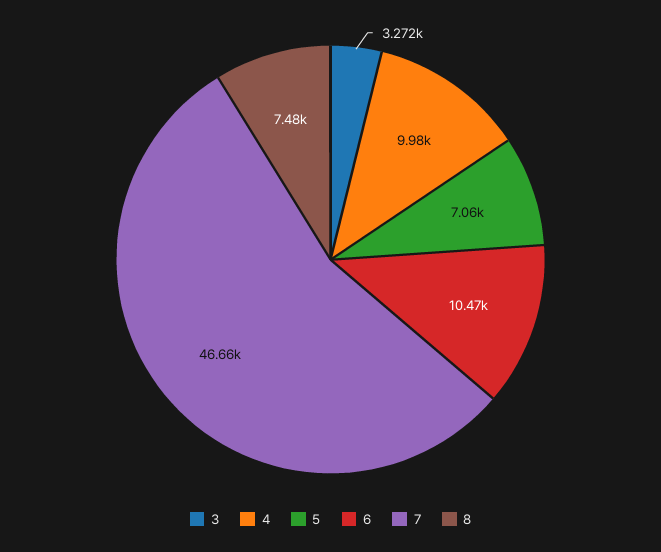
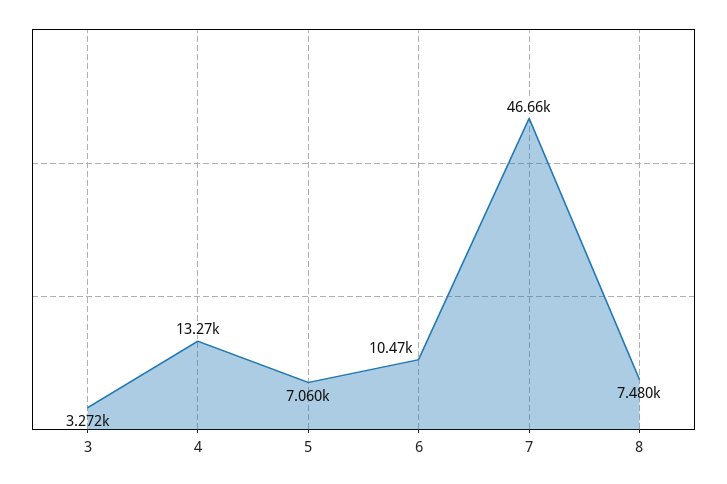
4: 9980 -> 13270

